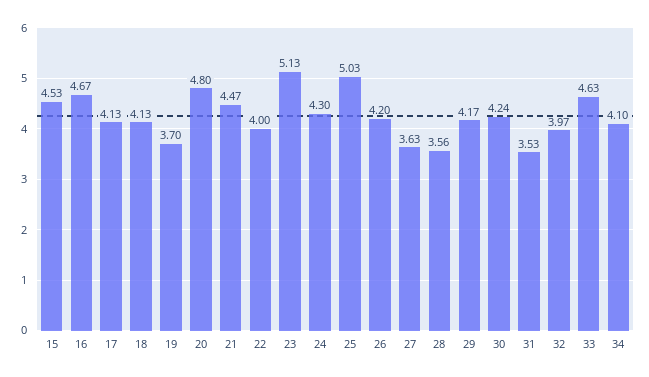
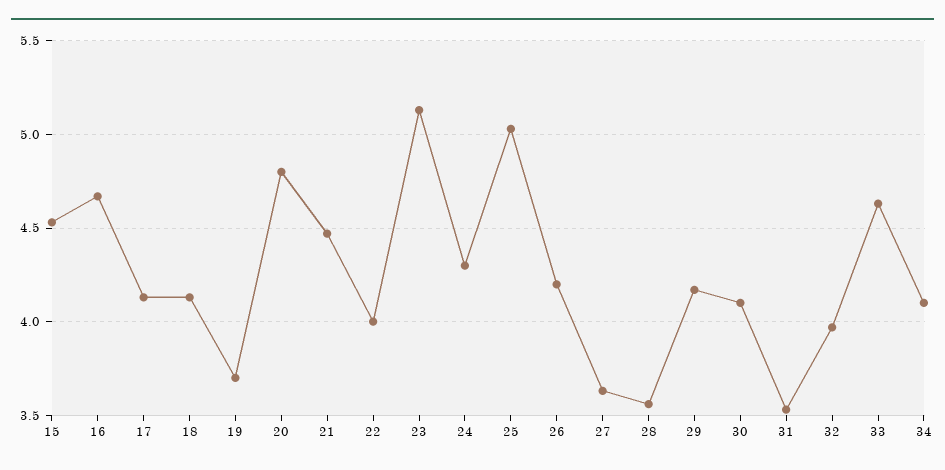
30: 4.24 -> 4.1

